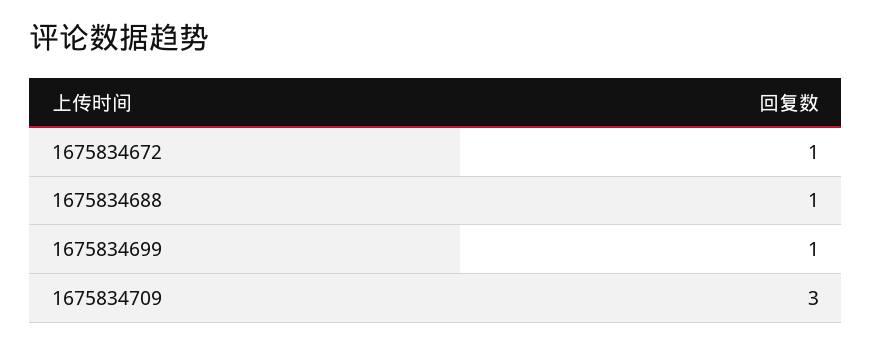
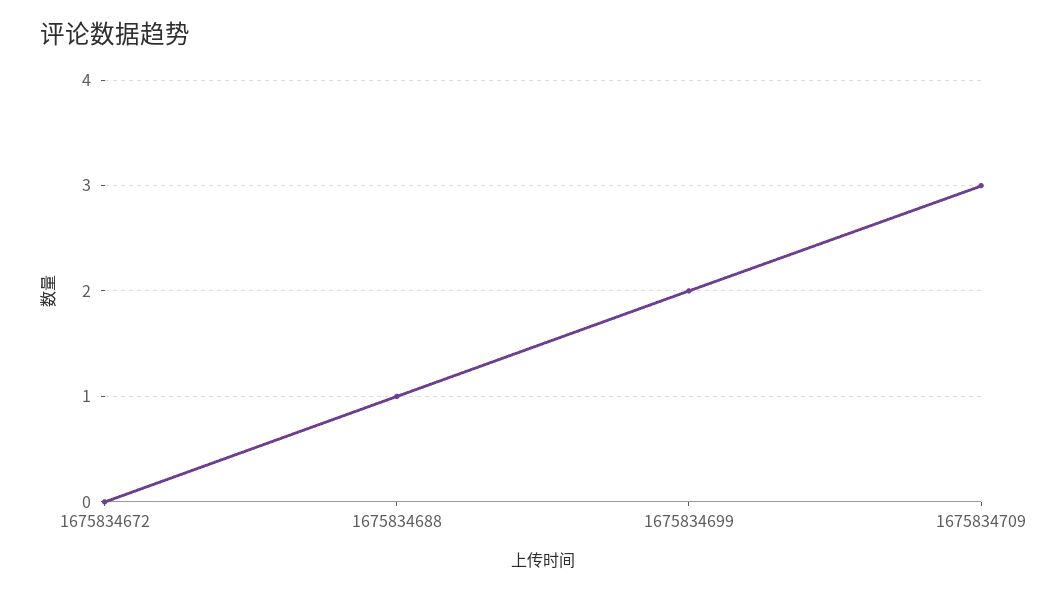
1675834672: 1 -> 0
1675834699: 1 -> 2

